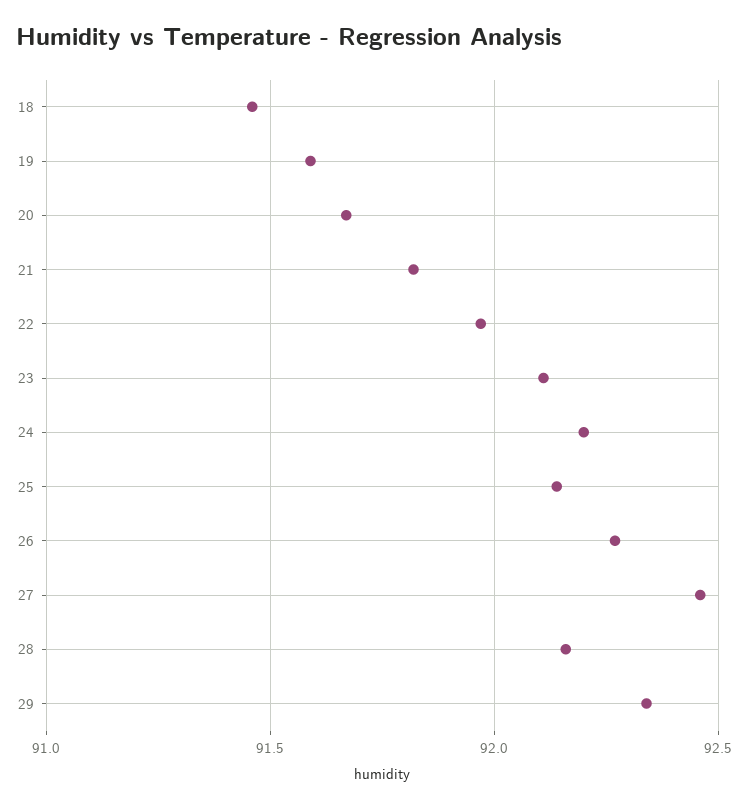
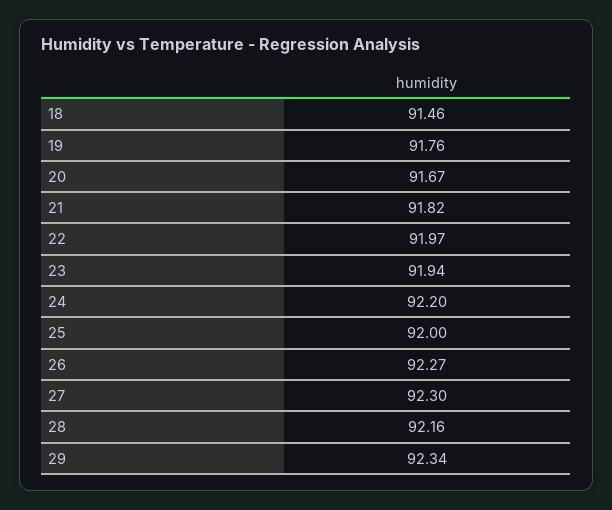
19: 91.6 -> 91.76
23: 92.1 -> 91.94
25: 92.15 -> 92
27: 92.45 -> 92.3

